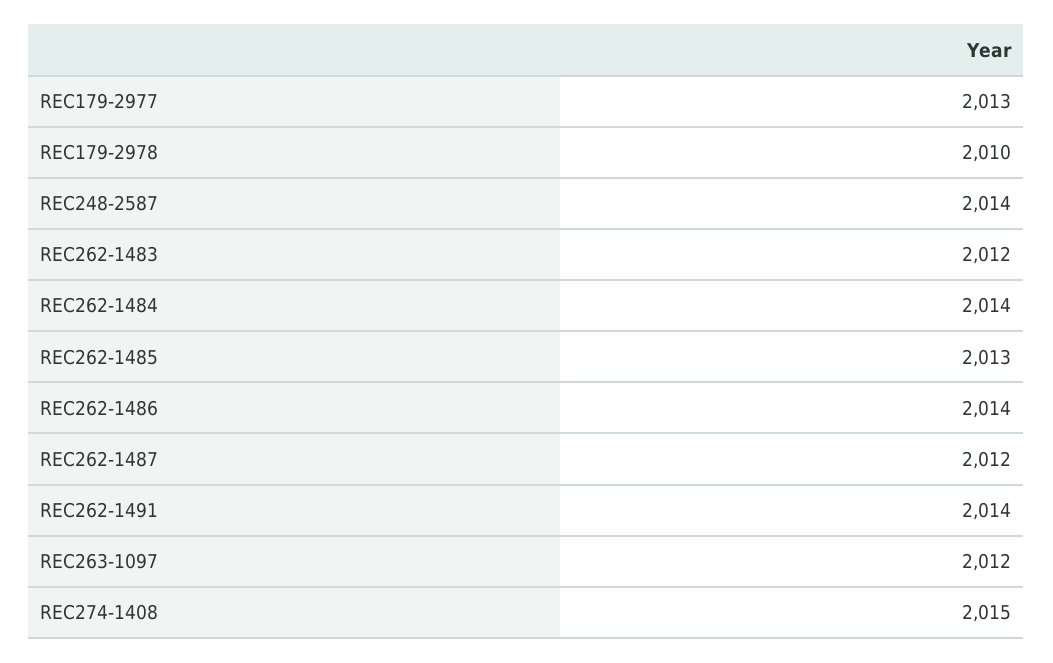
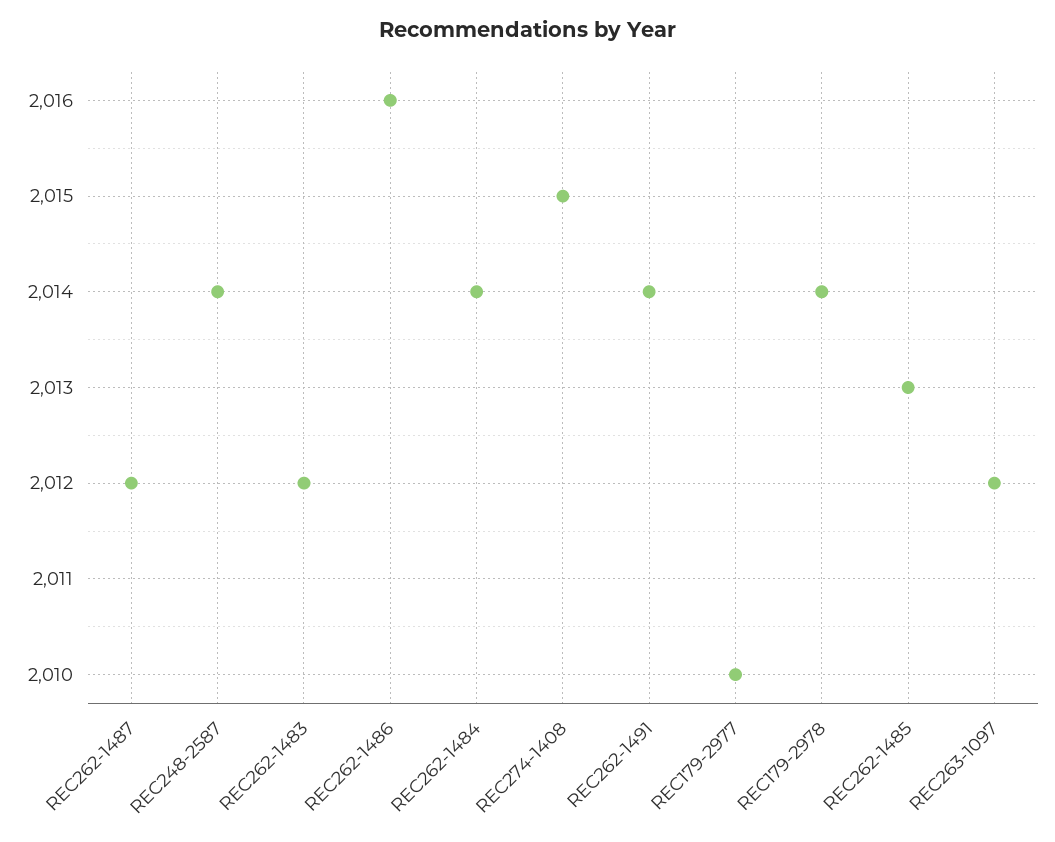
REC179-2977: 2013 -> 2010
REC179-2978: 2010 -> 2014
REC262-1486: 2014 -> 2016

